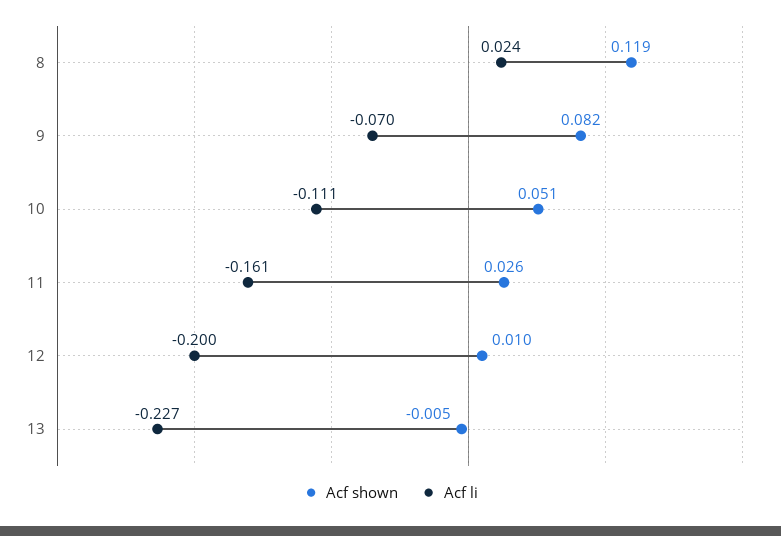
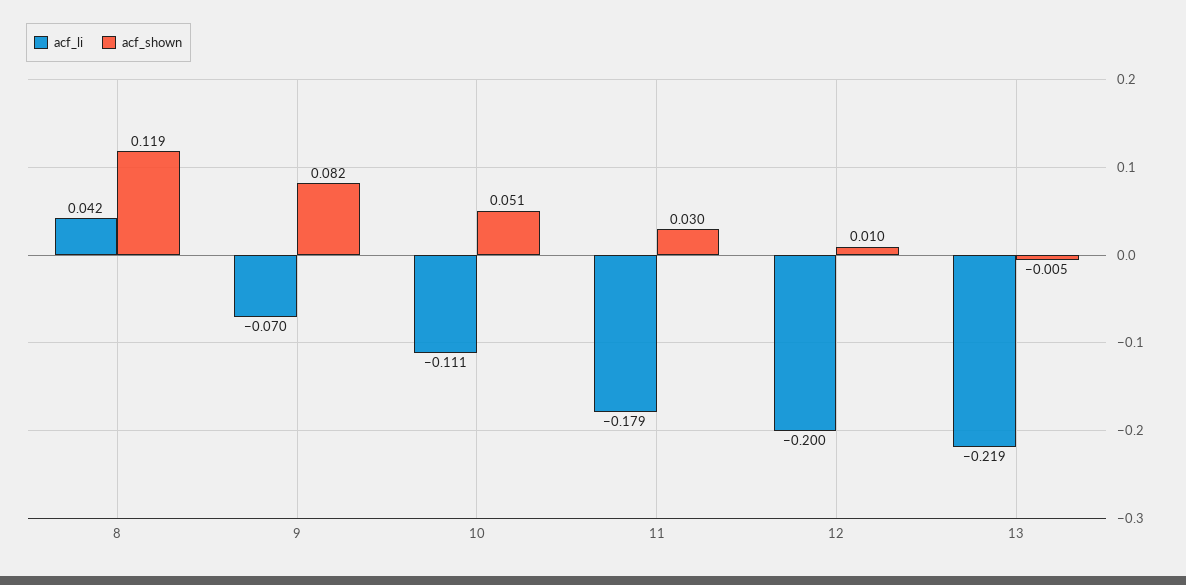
Acf li, 8: 0.024 -> 0.042
Acf shown, 11: 0.026 -> 0.03
Acf li, 11: -0.161 -> -0.179
Acf li, 13: -0.227 -> -0.219

